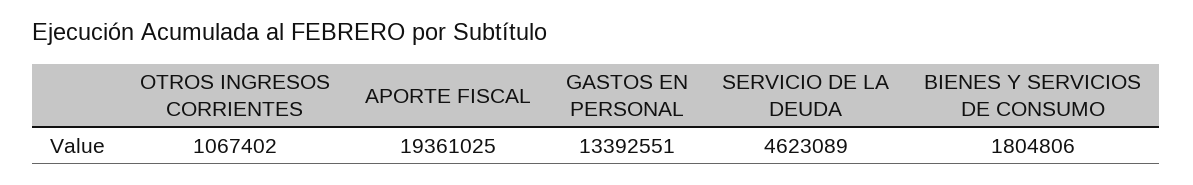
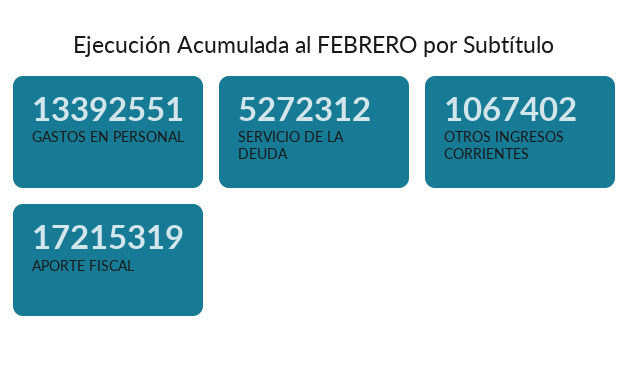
APORTE FISCAL: 19361025 -> 17215319
SERVICIO DE LA DEUDA: 4623089 -> 5272312
BIENES Y SERVICIOS DE CONSUMO: 1804806 -> none

